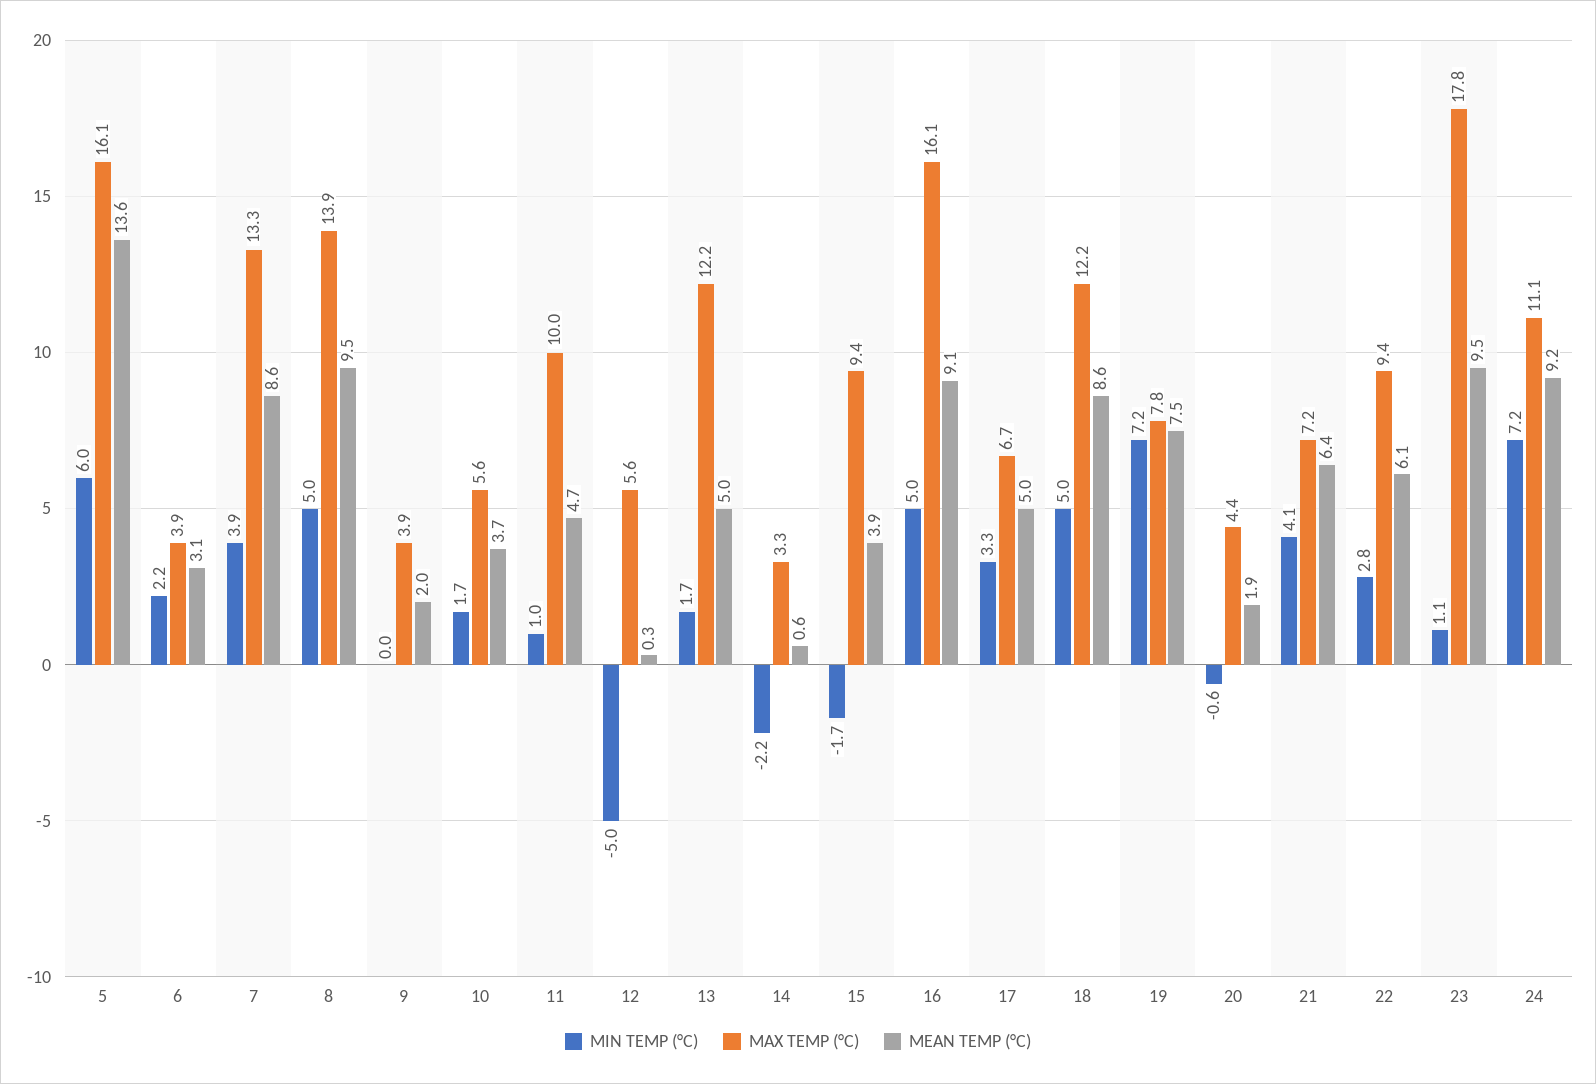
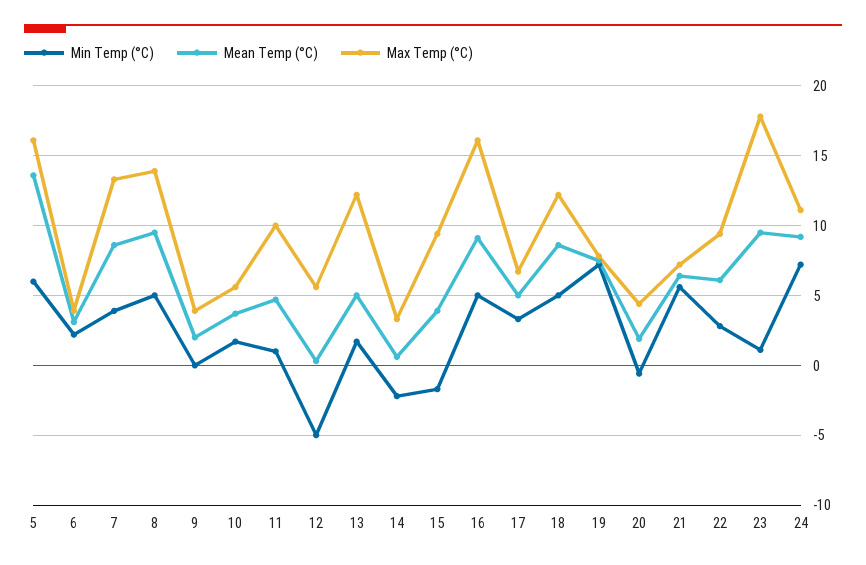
MIN TEMP (°C), 21: 4.1 -> 5.5

